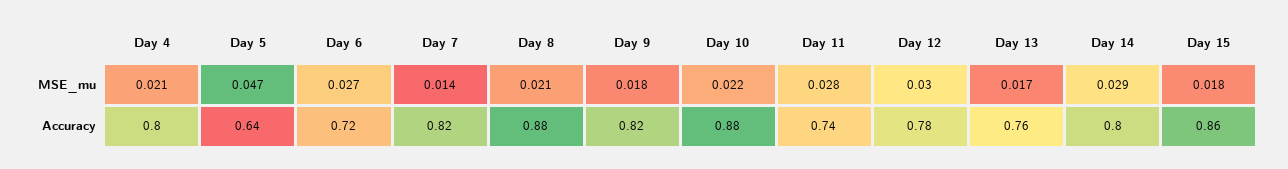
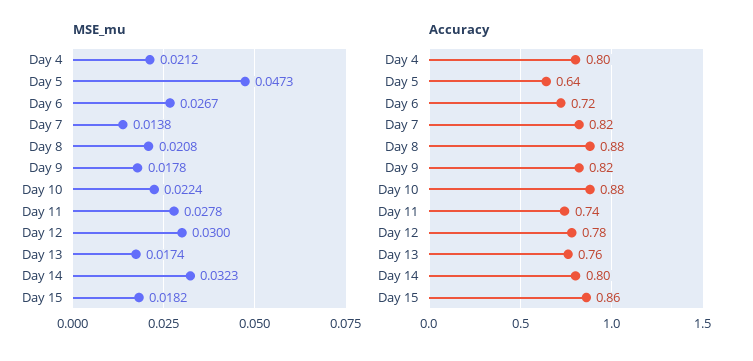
MSE_mu, Day 14: 0.029 -> 0.0323

